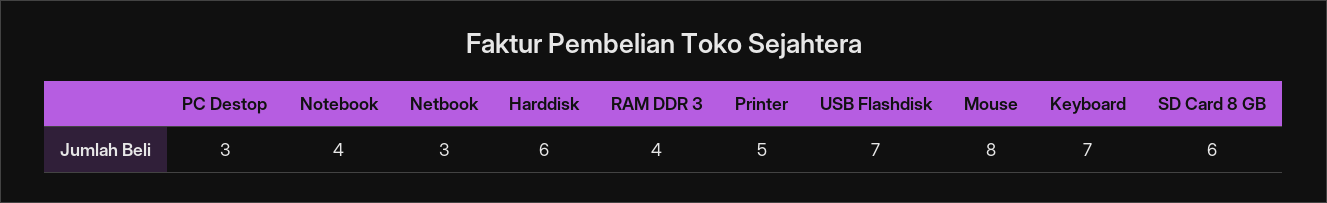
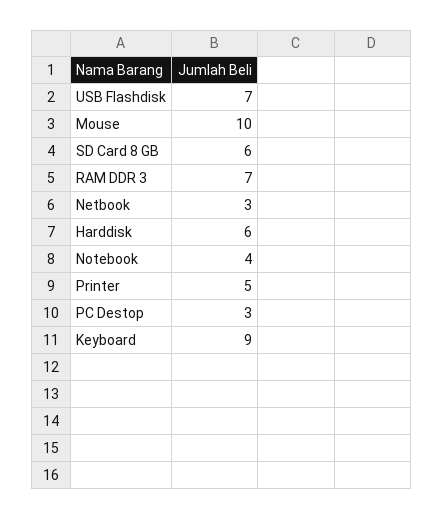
RAM DDR 3: 4 -> 7
Mouse: 8 -> 10
Keyboard: 7 -> 9

